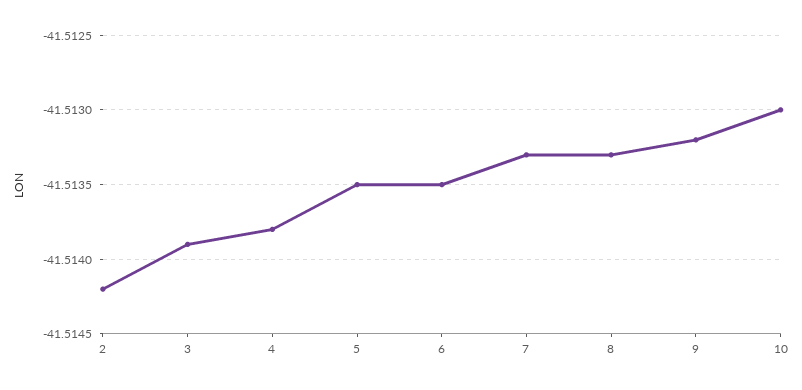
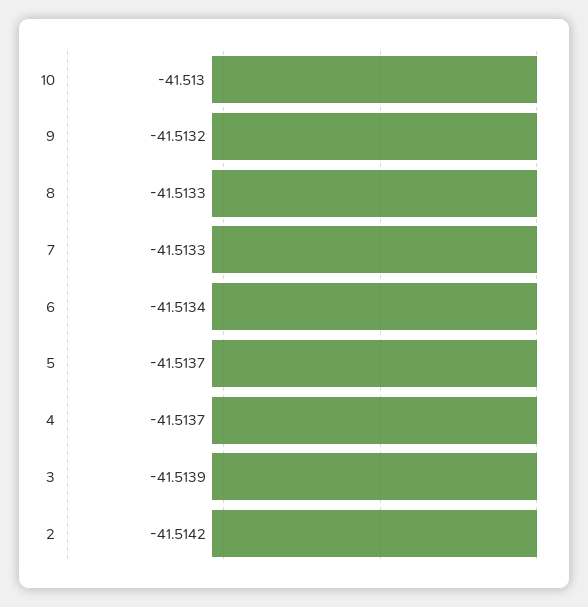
4: -41.5138 -> -41.5137
5: -41.5135 -> -41.5137
6: -41.5135 -> -41.5134

